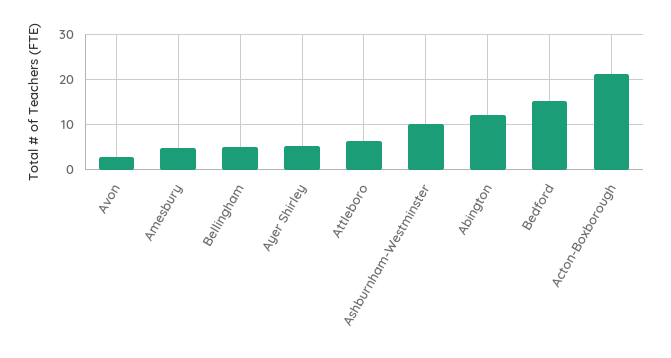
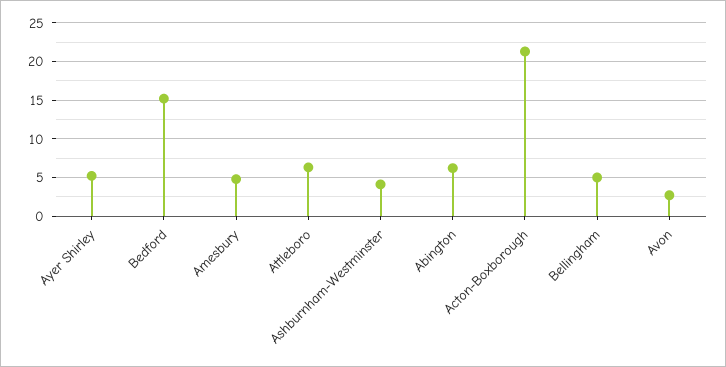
Ashburnham-Westminster: 10 -> 4
Abington: 12 -> 6

